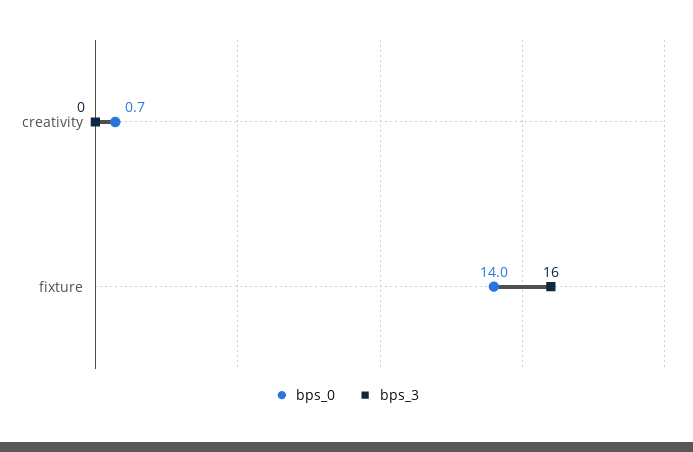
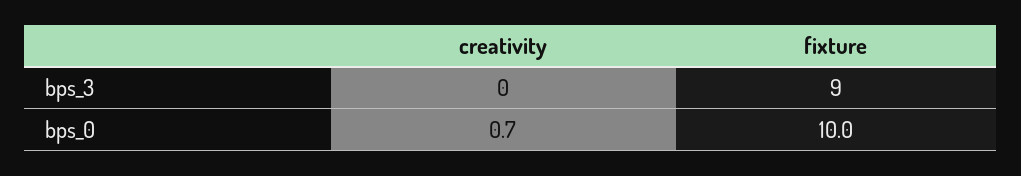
bps_0, fixture: 14 -> 10
bps_3, fixture: 16 -> 9

